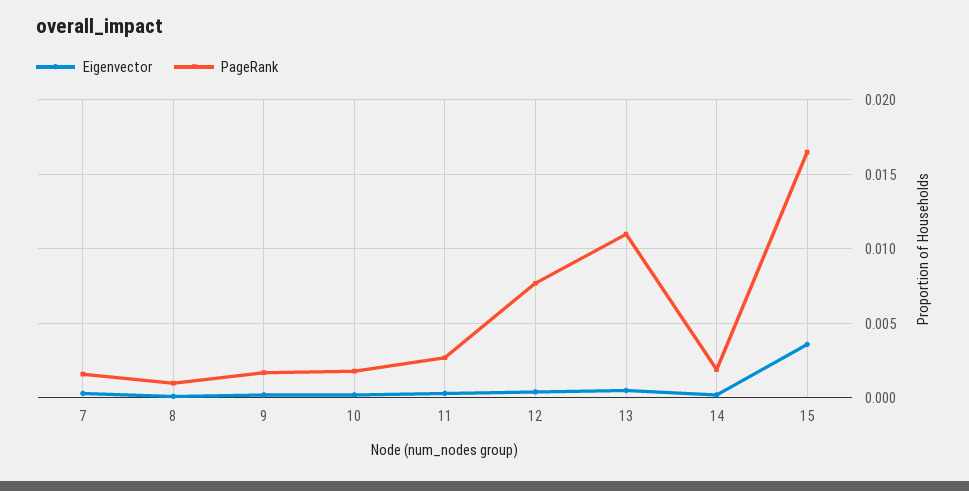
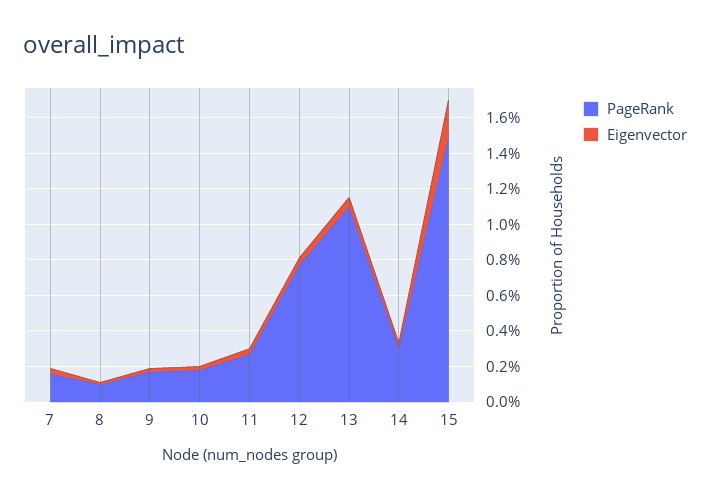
PageRank, 14: 0.002 -> 0.003
Eigenvector, 15: 0.0035 -> 0.002
PageRank, 15: 0.0165 -> 0.015

